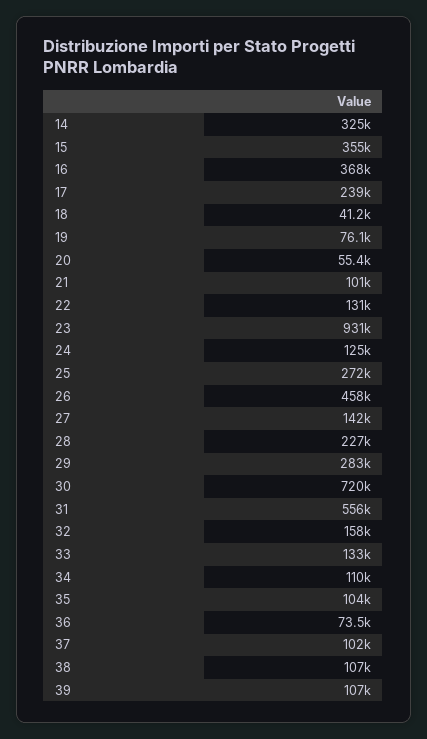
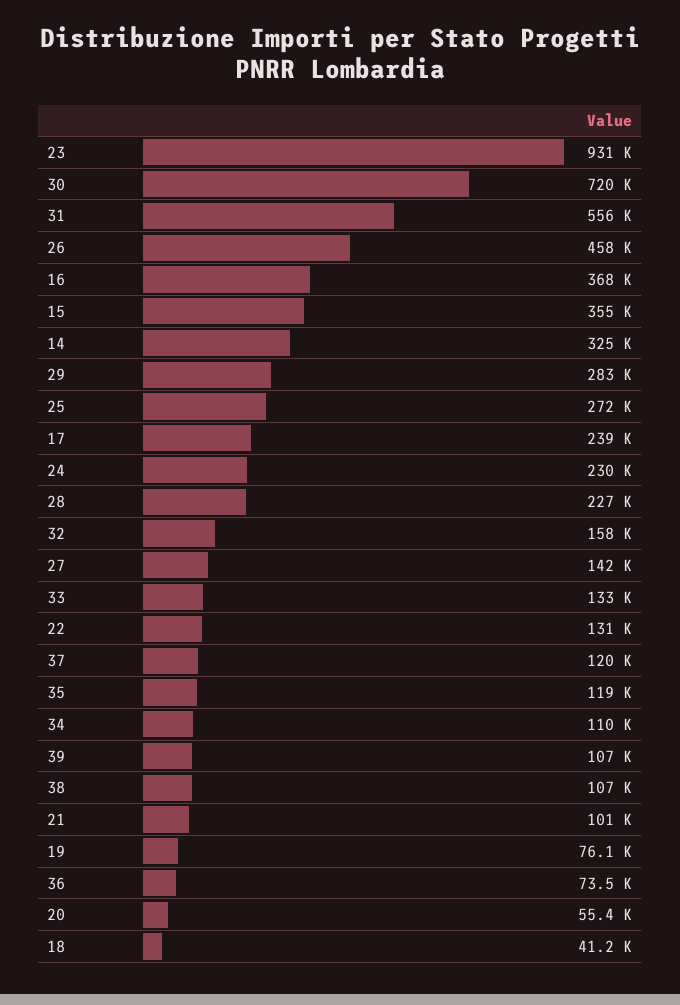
24: 125000 -> 230000
35: 104000 -> 119000
37: 102000 -> 120000

